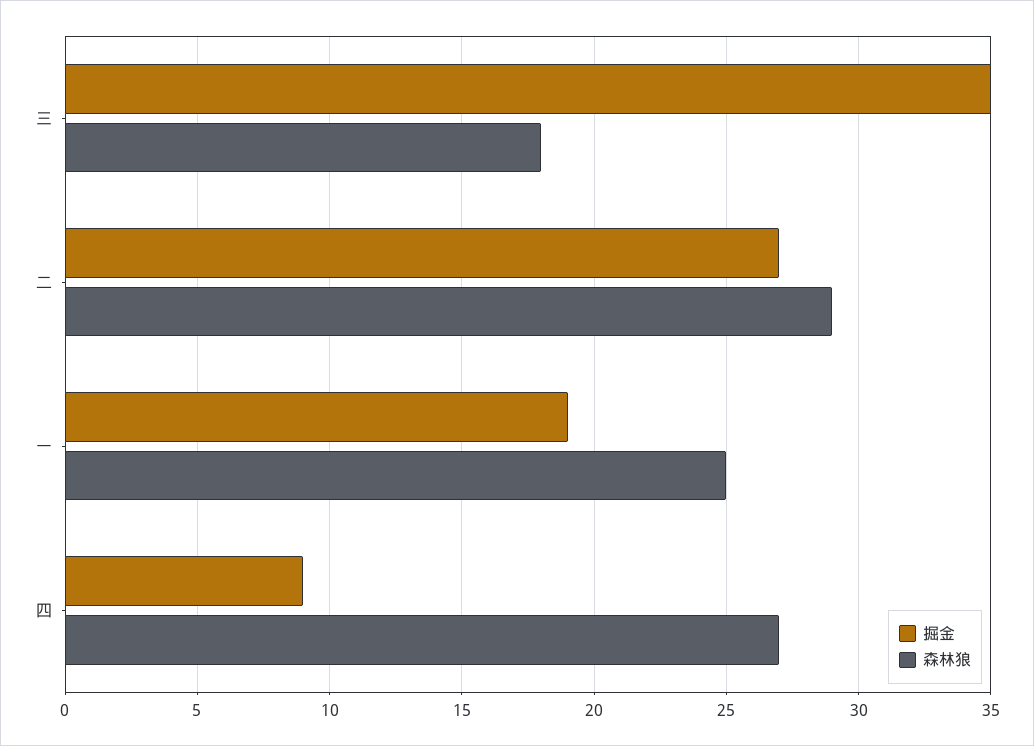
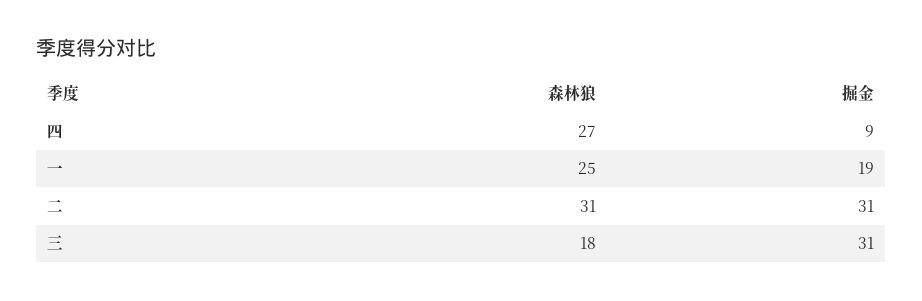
掘金, 三: 35 -> 31
掘金, 二: 27 -> 31
森林狼, 二: 29 -> 31

